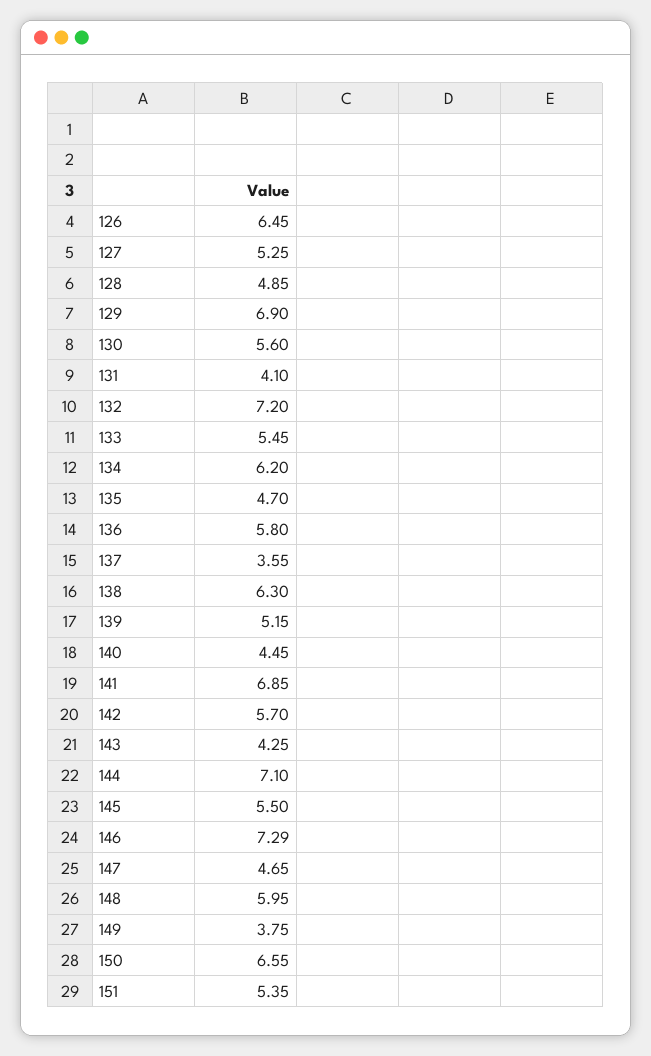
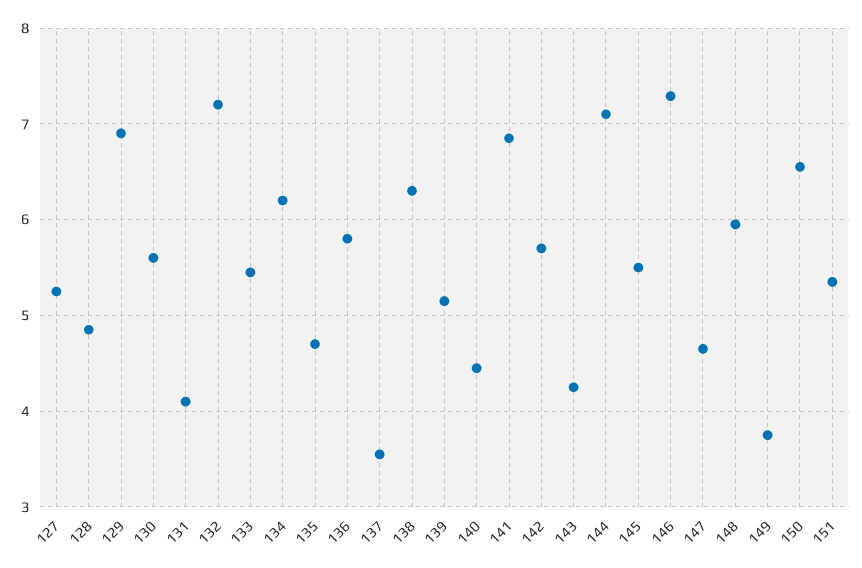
126: 6.45 -> none

